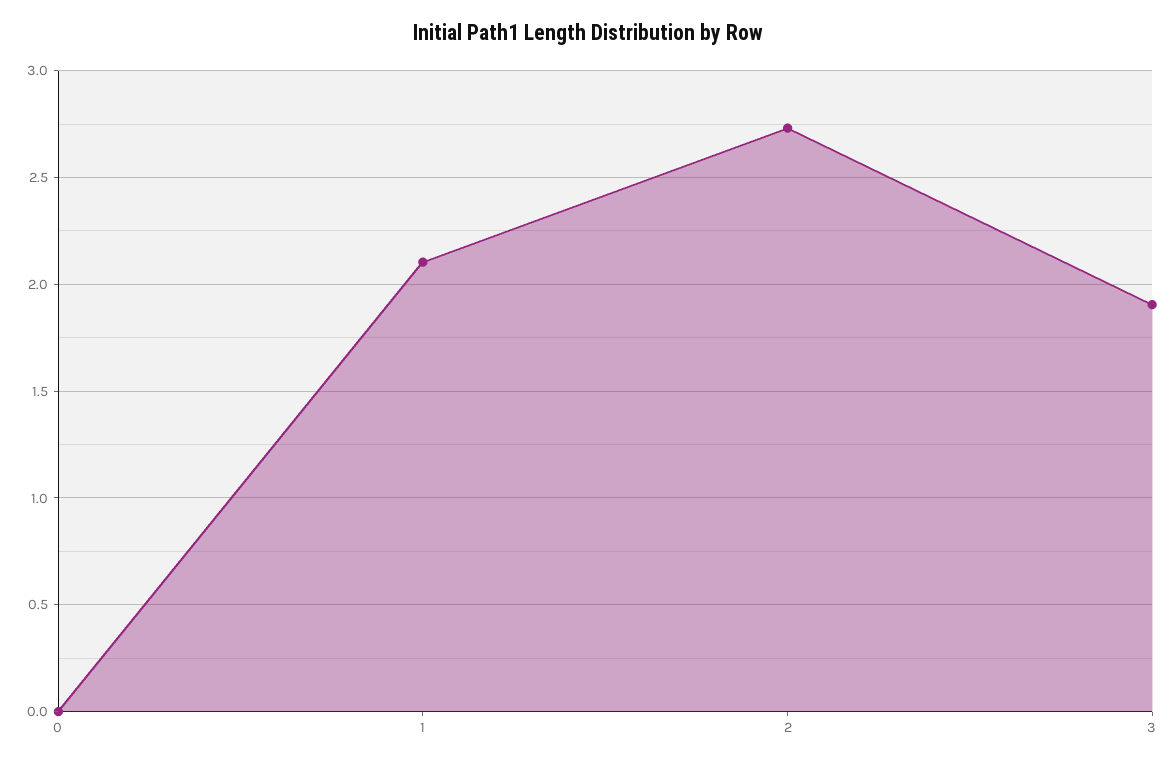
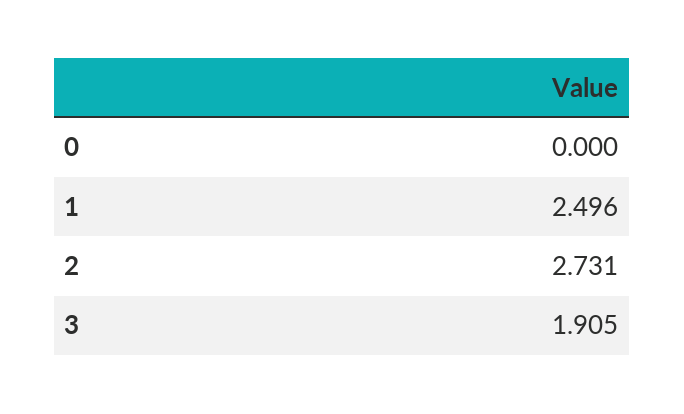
1: 2.1 -> 2.496

